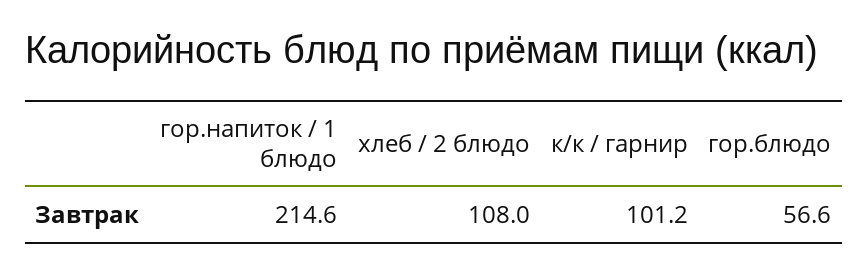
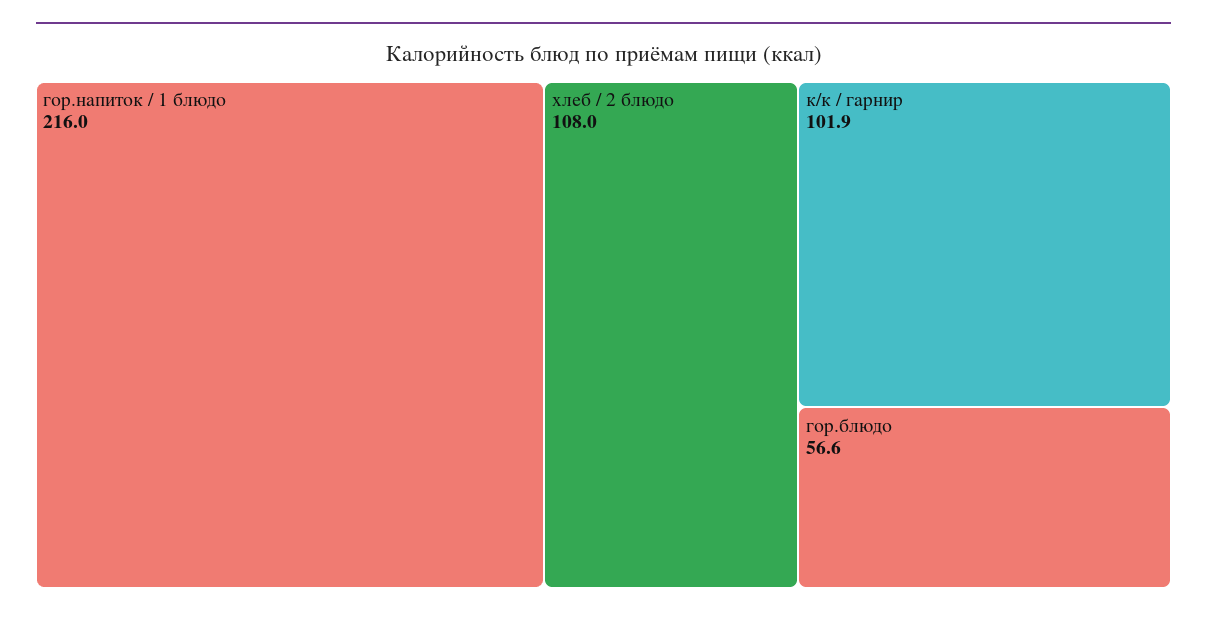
гор.напиток / 1 блюдо: 214.6 -> 216
к/к / гарнир: 101.2 -> 101.9

